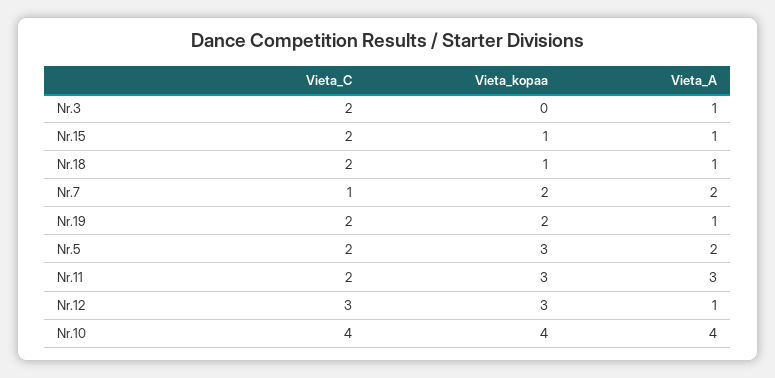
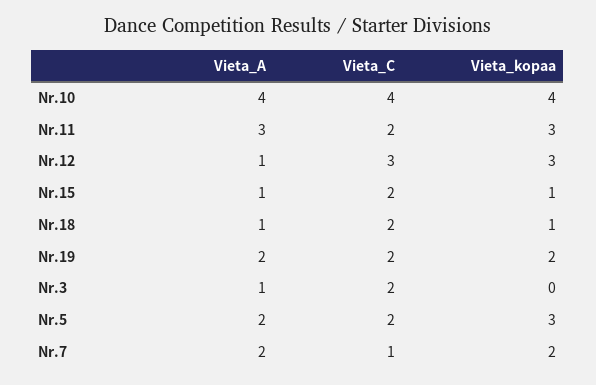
Vieta_A, Nr.19: 1 -> 2

